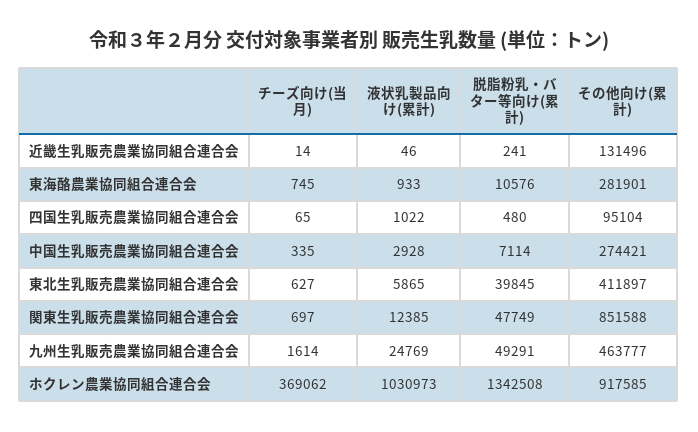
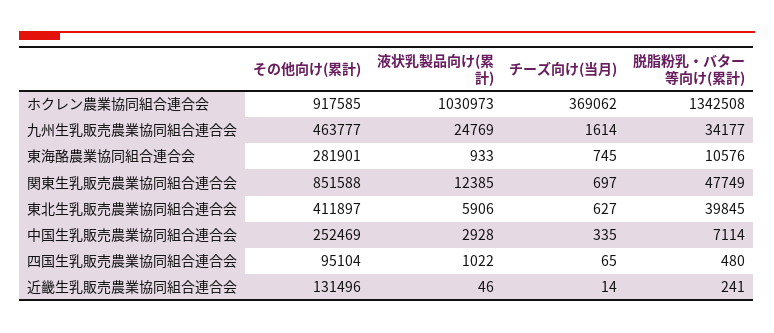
その他向け(累計), 中国生乳販売農業協同組合連合会: 274421 -> 252469
液状乳製品向け(累計), 東北生乳販売農業協同組合連合会: 5865 -> 5906
脱脂粉乳・バター等向け(累計), 九州生乳販売農業協同組合連合会: 49291 -> 34177

